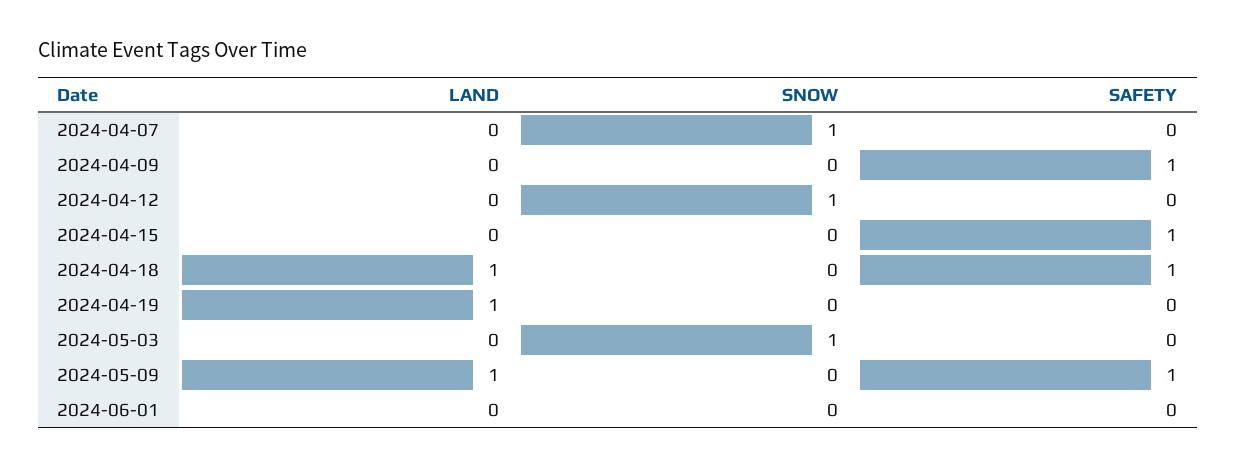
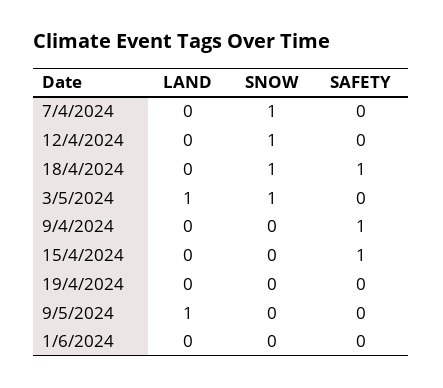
LAND, 2024-04-18: 1 -> 0
SNOW, 2024-04-18: 0 -> 1
LAND, 2024-04-19: 1 -> 0
LAND, 2024-05-03: 0 -> 1
SAFETY, 2024-05-09: 1 -> 0

